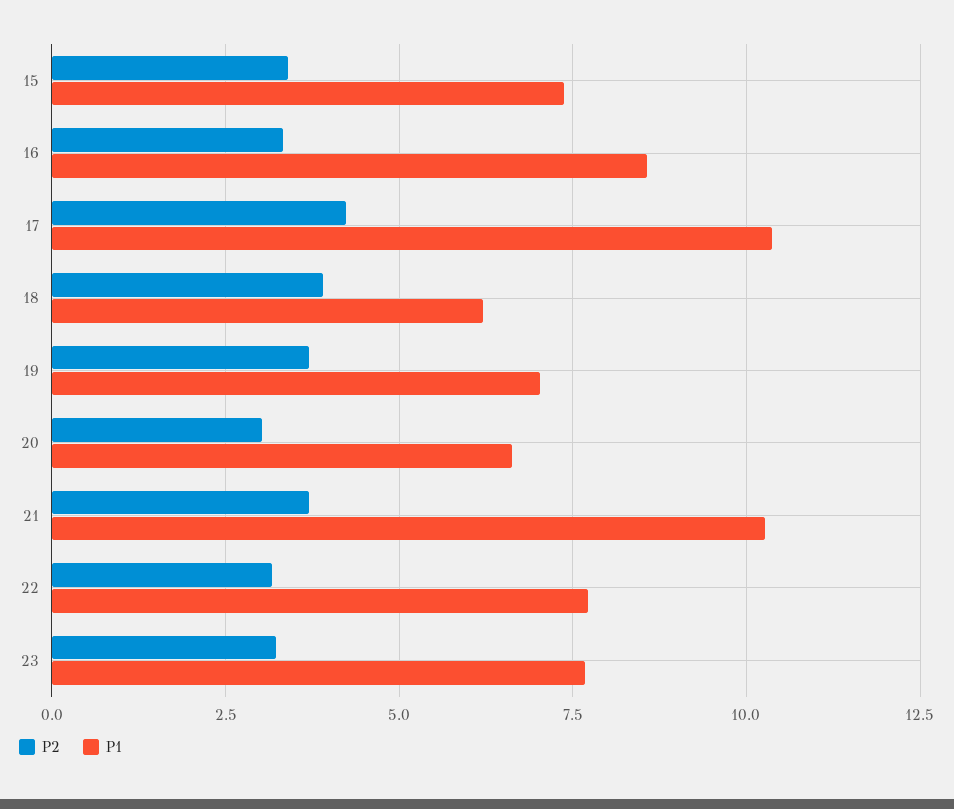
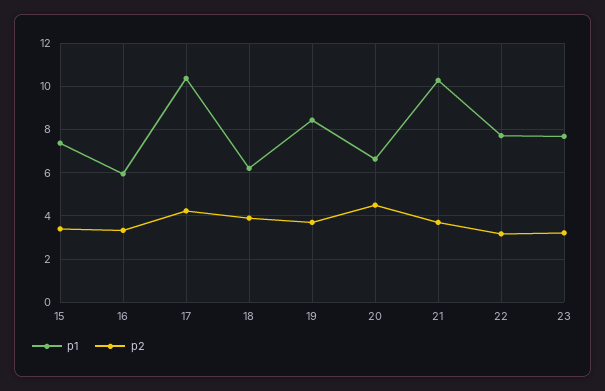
P1, 16: 8.5 -> 6
P1, 19: 7 -> 8.5
P2, 20: 3 -> 4.5

